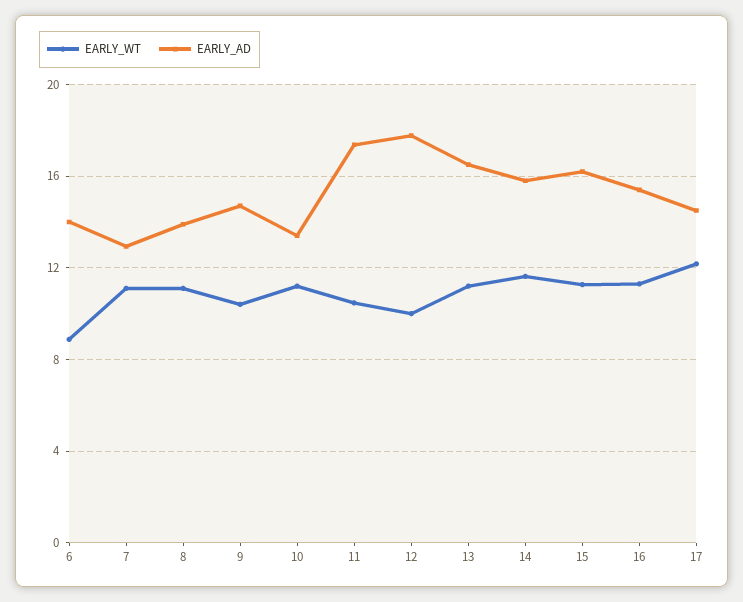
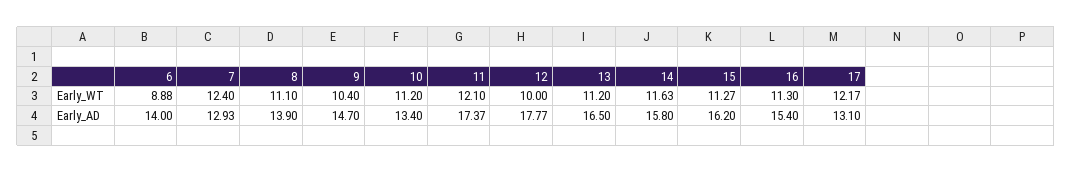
EARLY_WT, 7: 11 -> 12.4
EARLY_WT, 11: 10.5 -> 12.1
EARLY_AD, 17: 14.5 -> 13.1

